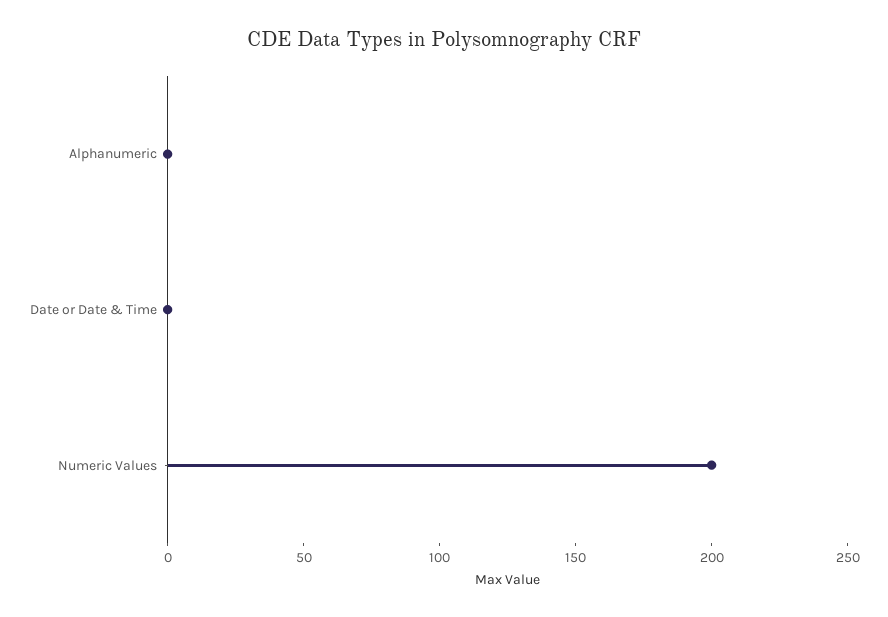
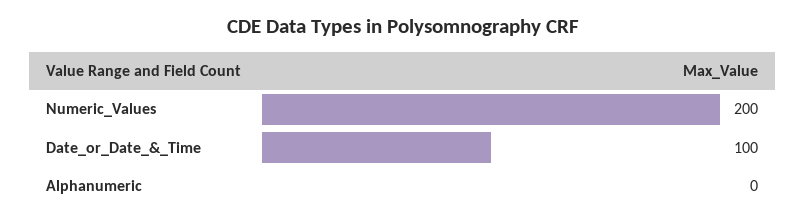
Date or Date & Time: 0 -> 100

